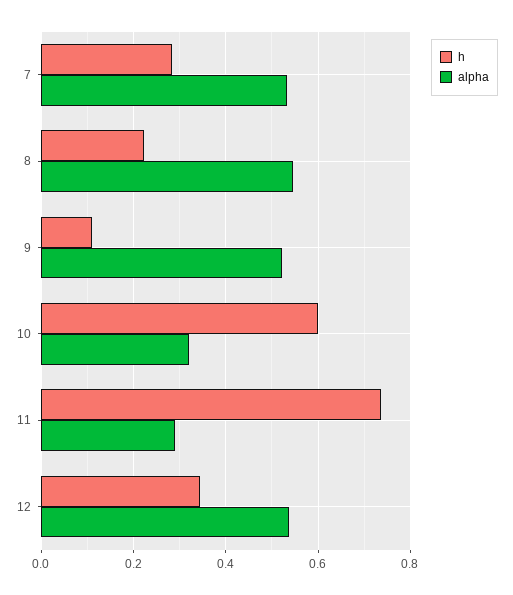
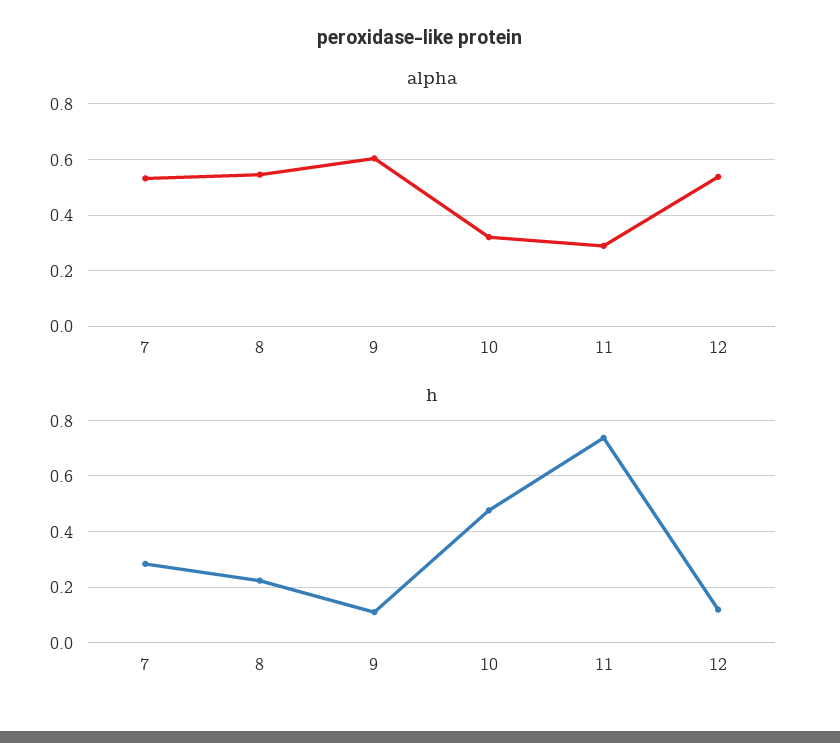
alpha, 9: 0.52 -> 0.6
h, 10: 0.6 -> 0.475
h, 12: 0.34 -> 0.125

